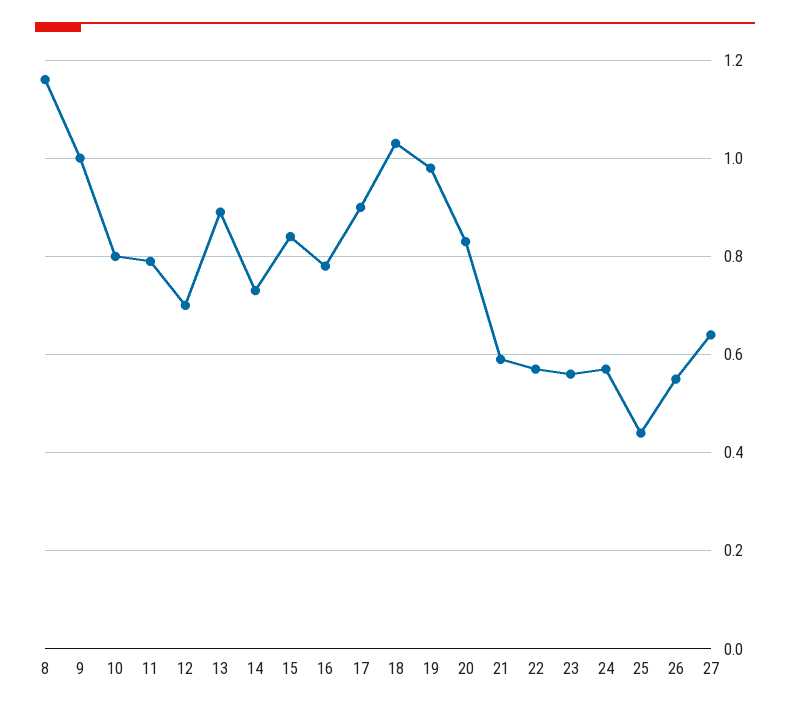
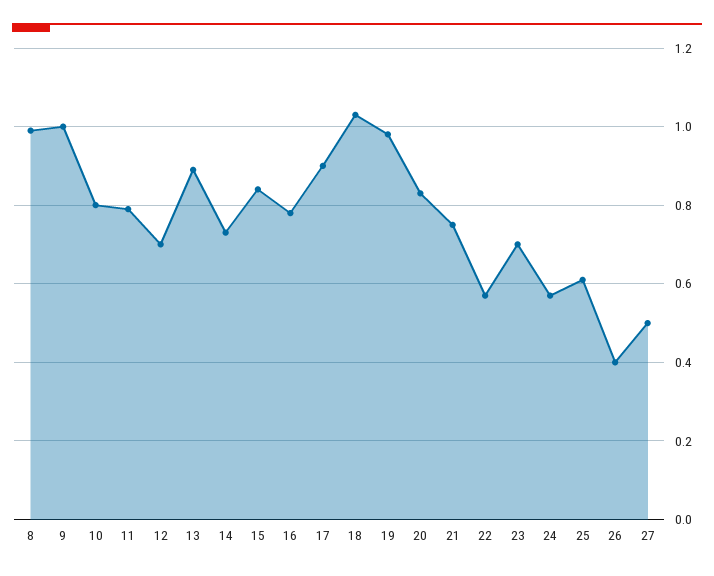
8: 1.15 -> 1
21: 0.6 -> 0.75
23: 0.55 -> 0.7
25: 0.45 -> 0.6
26: 0.55 -> 0.4
27: 0.65 -> 0.5

